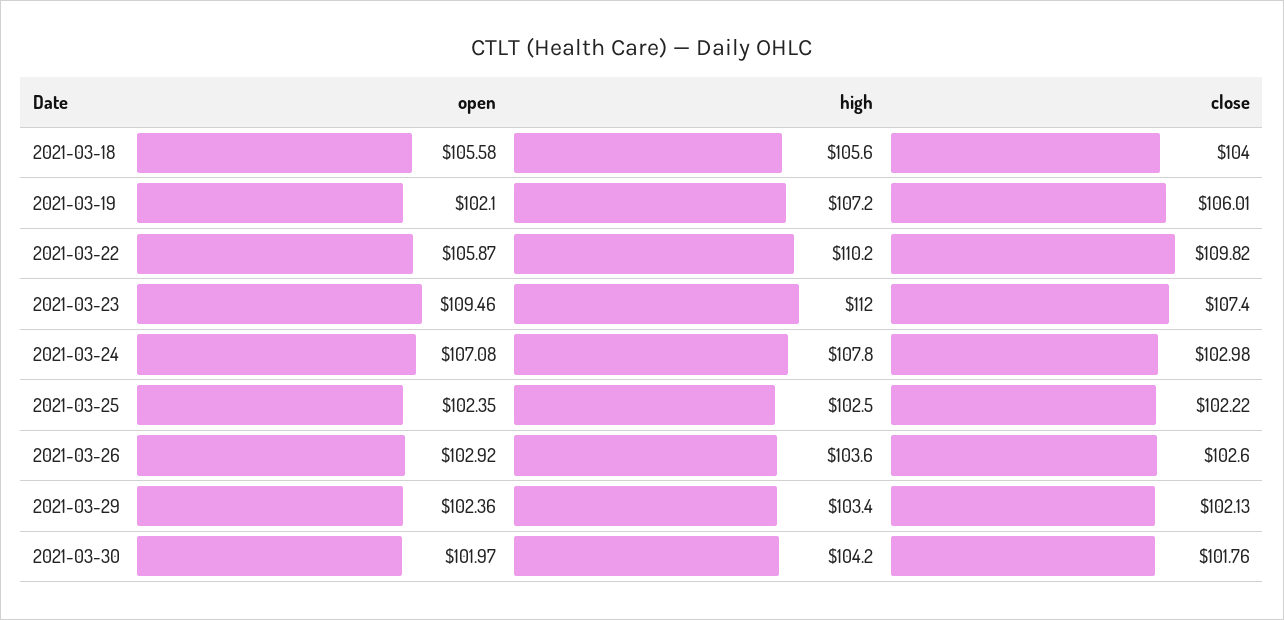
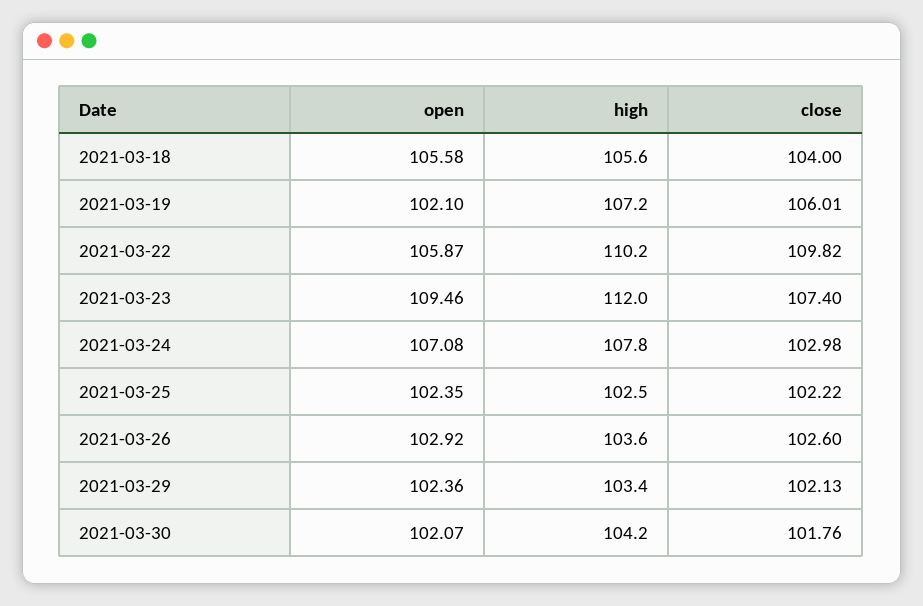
open, 2021-03-30: 101.97 -> 102.07

